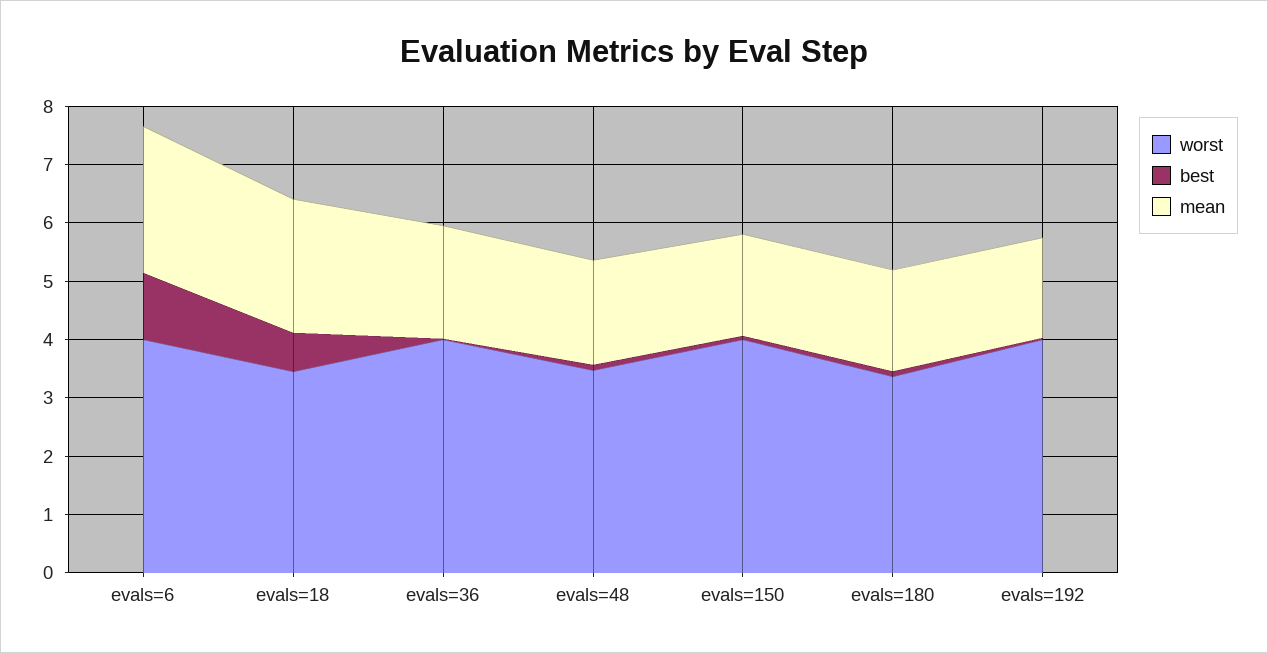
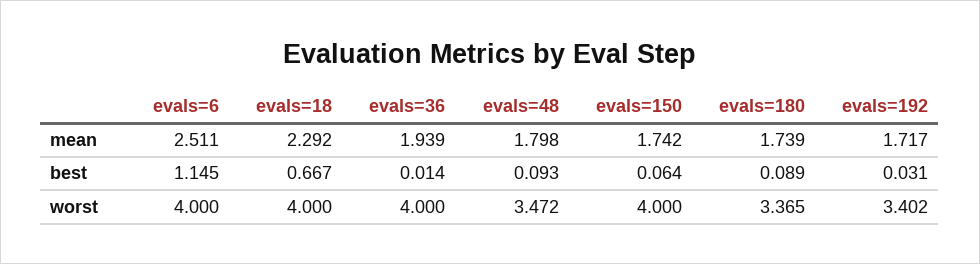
worst, evals=18: 3.4 -> 4
worst, evals=192: 4 -> 3.402

